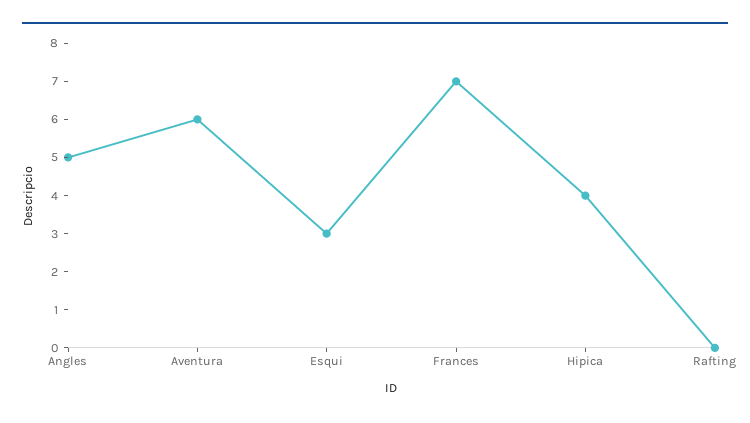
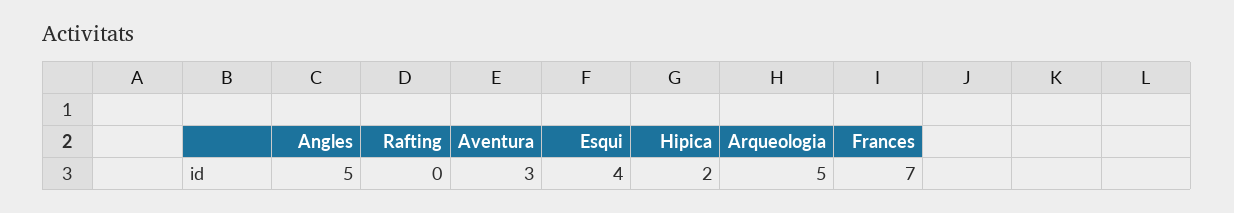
Aventura: 6 -> 3
Esqui: 3 -> 4
Hipica: 4 -> 2
Arqueologia: none -> 5

